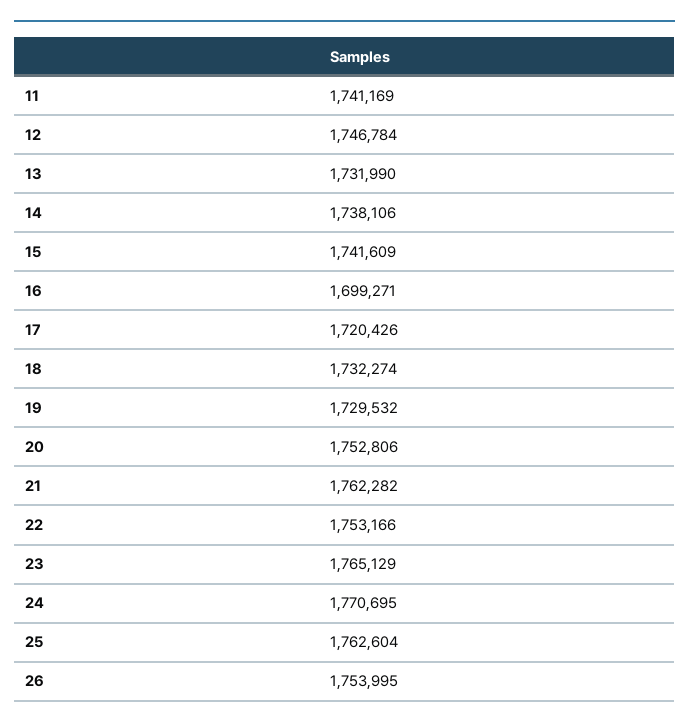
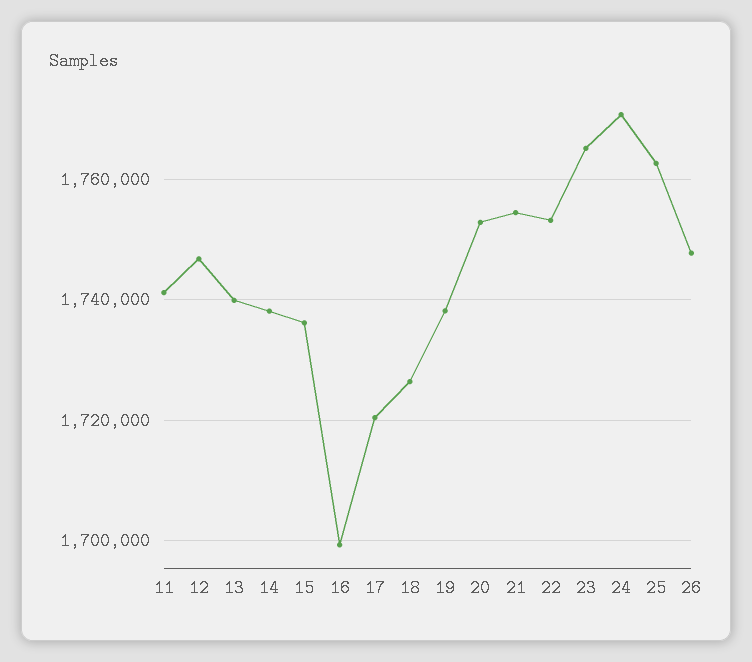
13: 1731990 -> 1740000
15: 1741609 -> 1736000
18: 1732274 -> 1726000
19: 1729532 -> 1738000
21: 1762282 -> 1754000
26: 1753995 -> 1748000

